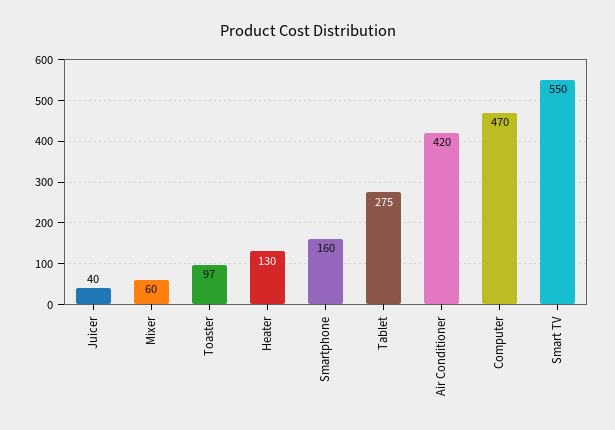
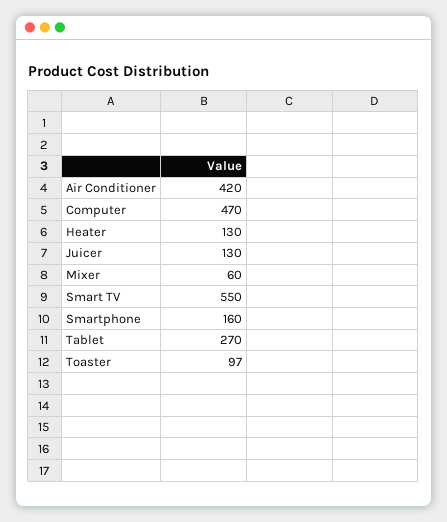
Juicer: 40 -> 130
Tablet: 275 -> 270

